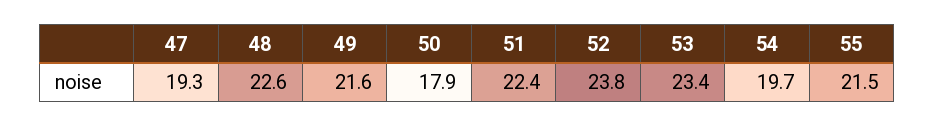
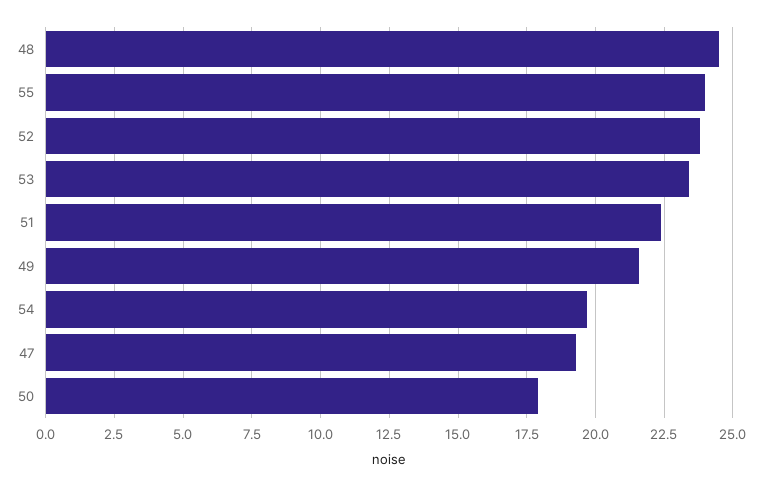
48: 22.6 -> 24.5
55: 21.5 -> 24

